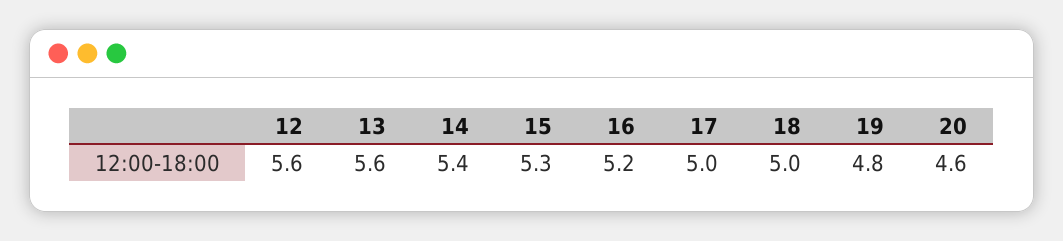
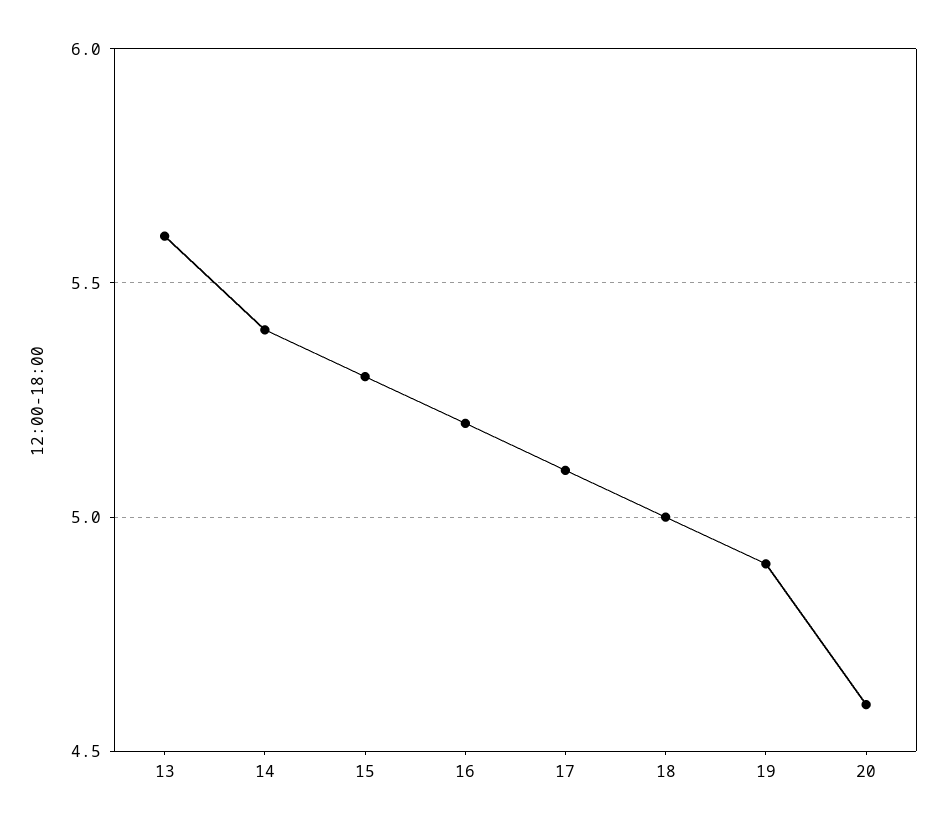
12: 5.6 -> none
17: 5 -> 5.1
19: 4.8 -> 4.9

